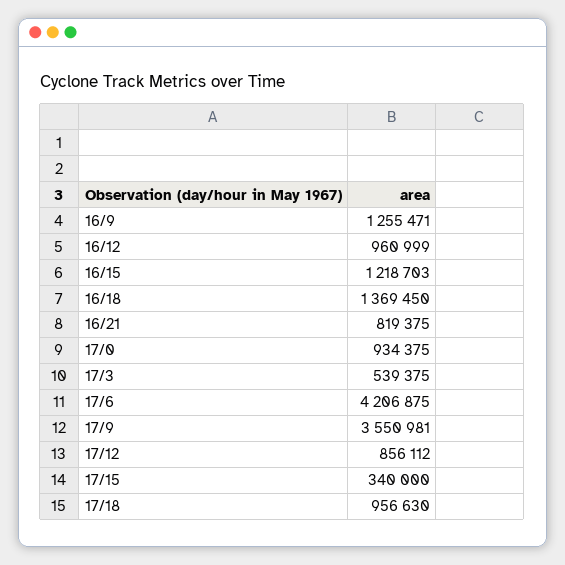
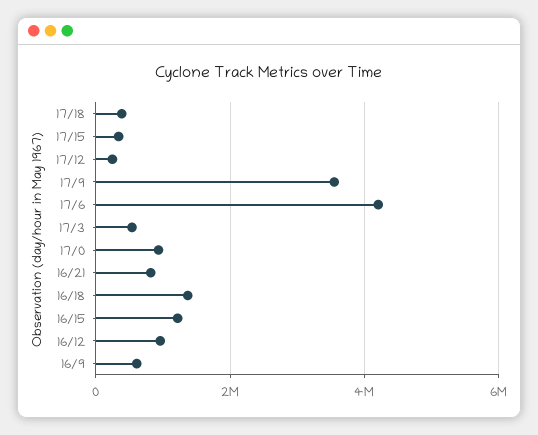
16/9: 1255471 -> 600000
17/12: 856112 -> 200000
17/18: 956630 -> 400000

